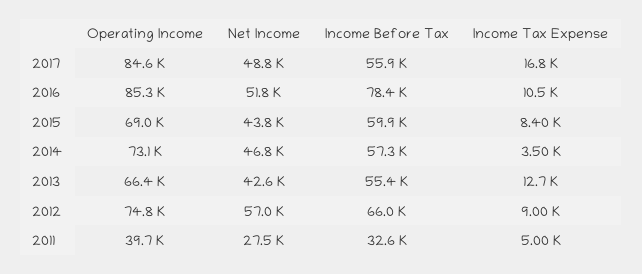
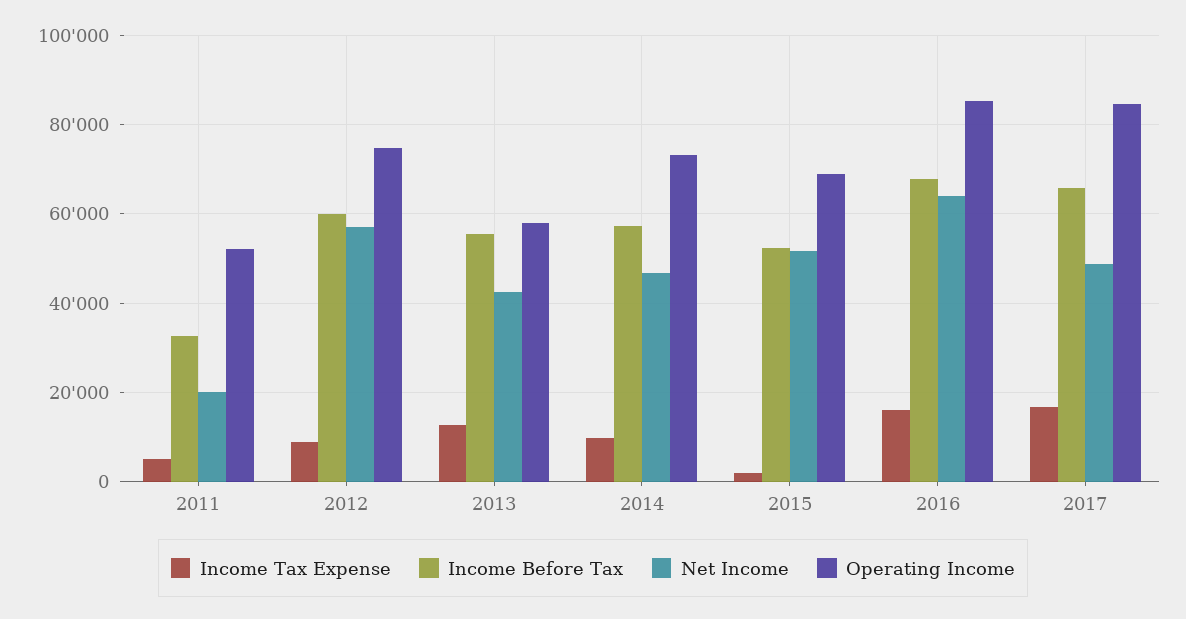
Income Before Tax, 2017: 55900 -> 66000
Net Income, 2016: 51800 -> 64000
Income Before Tax, 2016: 78400 -> 68000
Income Tax Expense, 2016: 10500 -> 16000
Net Income, 2015: 43800 -> 52000
Income Before Tax, 2015: 59900 -> 52000
Income Tax Expense, 2015: 8400 -> 2000
Income Tax Expense, 2014: 3500 -> 10000
Operating Income, 2013: 66400 -> 58000
Income Before Tax, 2012: 66000 -> 60000
Operating Income, 2011: 39700 -> 52000
Net Income, 2011: 27500 -> 20000

